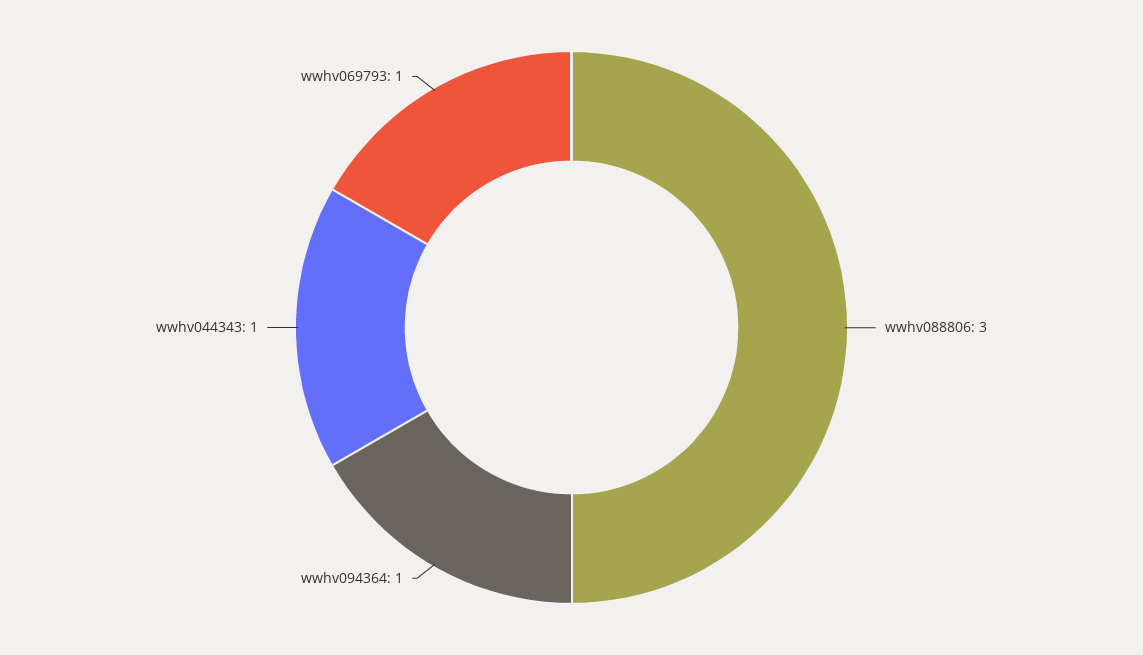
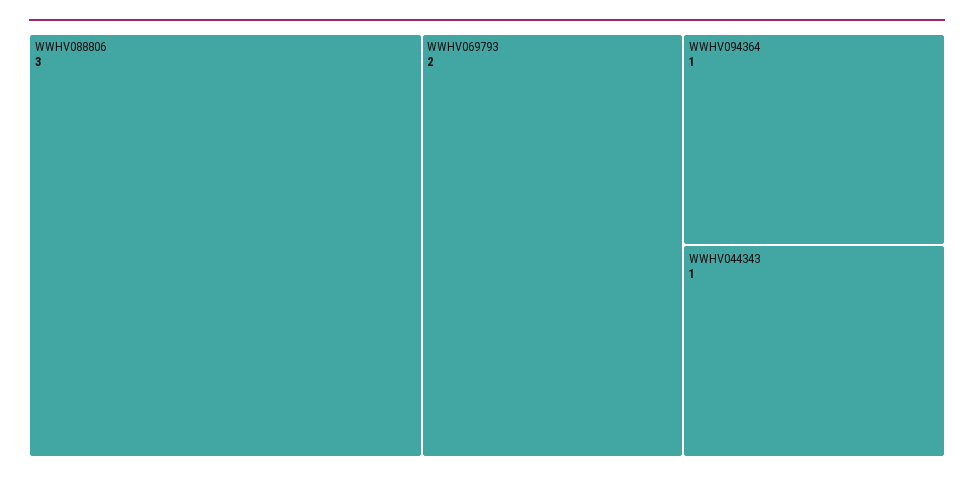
wwhv069793: 1 -> 2

